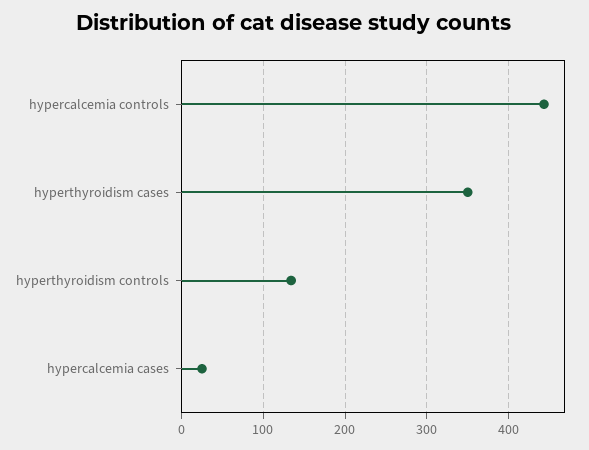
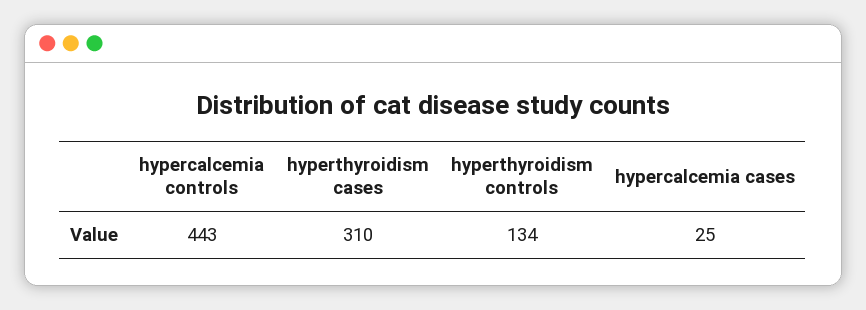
hyperthyroidism cases: 350 -> 310

